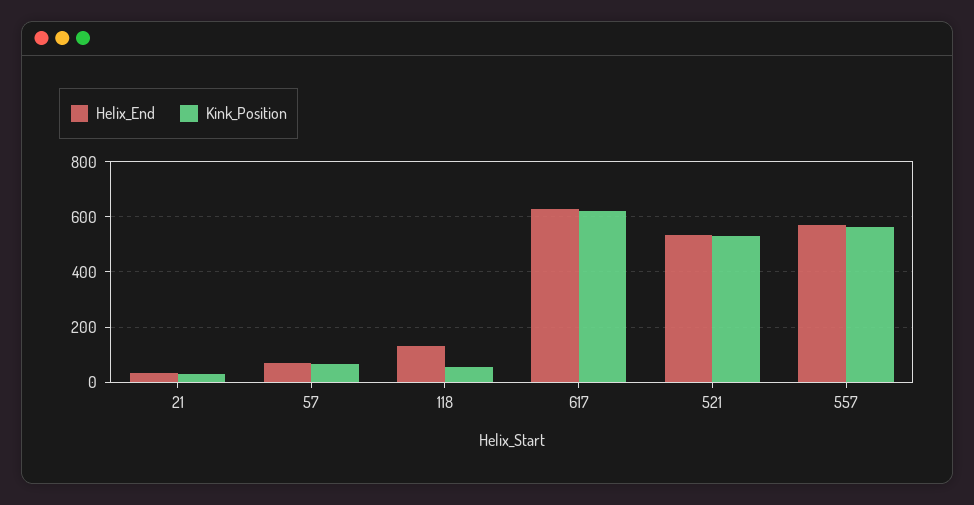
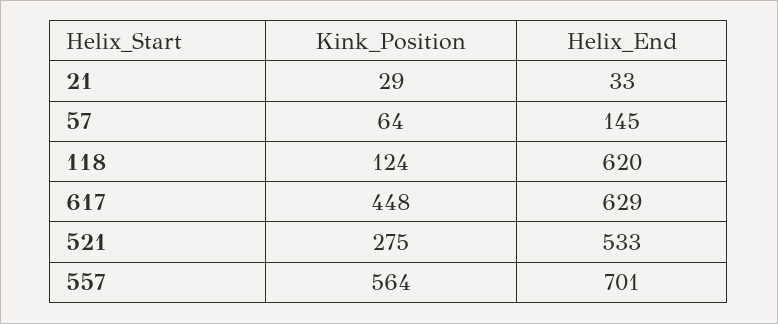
Helix_End, 57: 75 -> 145
Helix_End, 118: 125 -> 620
Kink_Position, 118: 50 -> 124
Kink_Position, 617: 625 -> 448
Kink_Position, 521: 525 -> 275
Helix_End, 557: 575 -> 701

